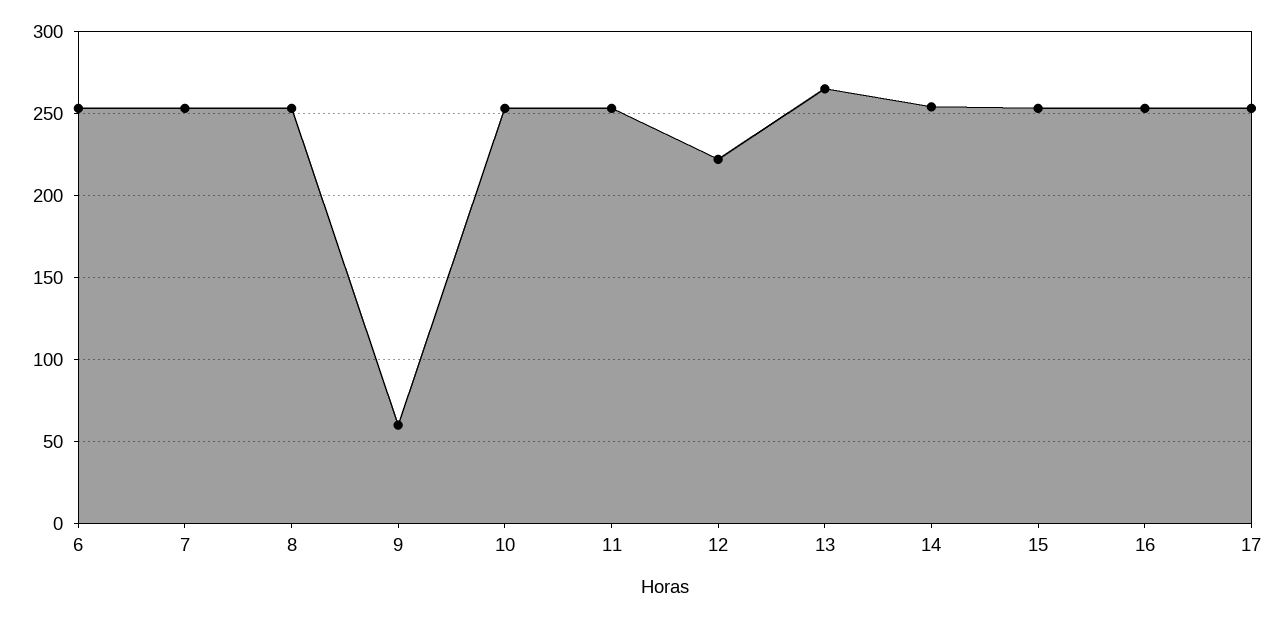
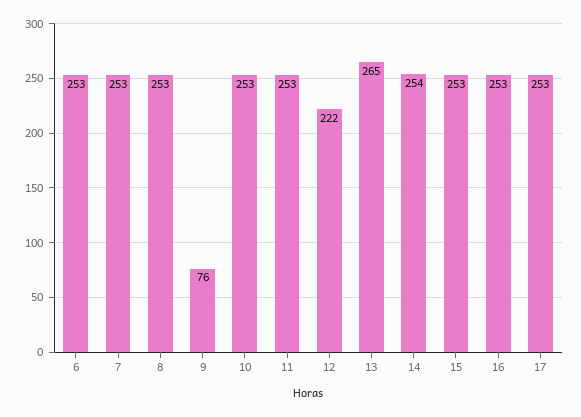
9: 60 -> 76

